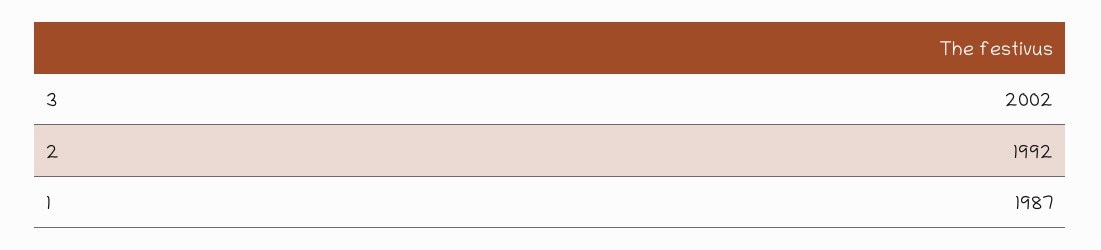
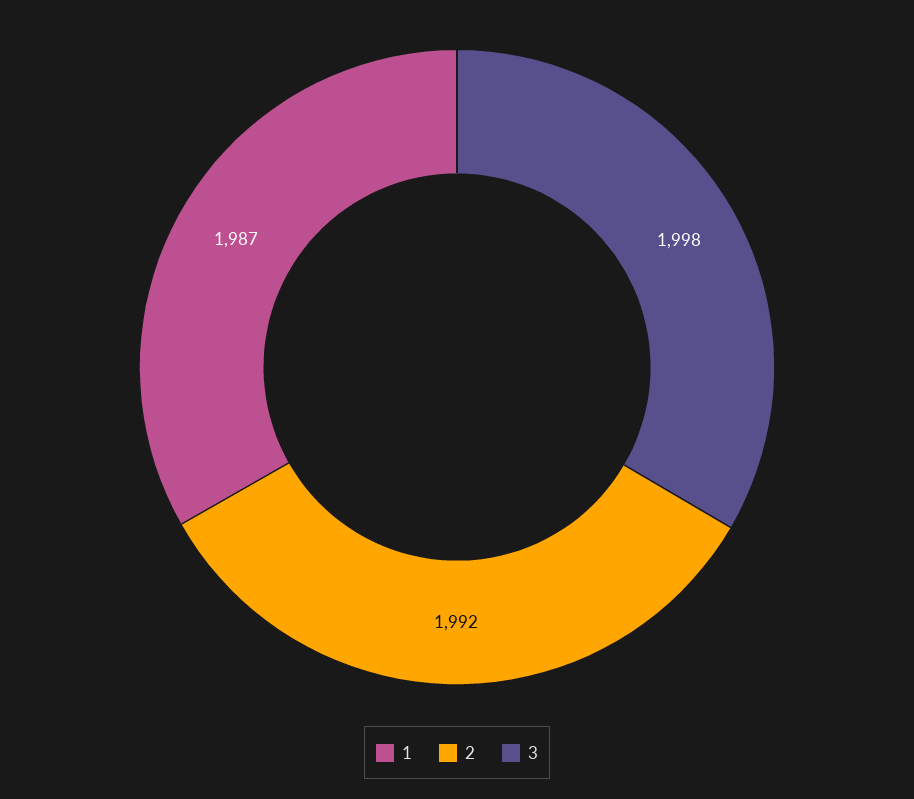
3: 2002 -> 1998

